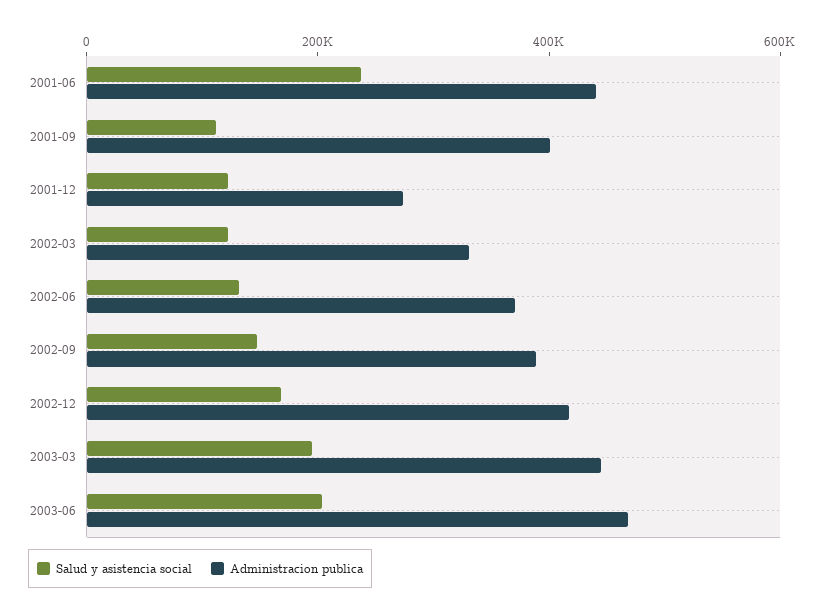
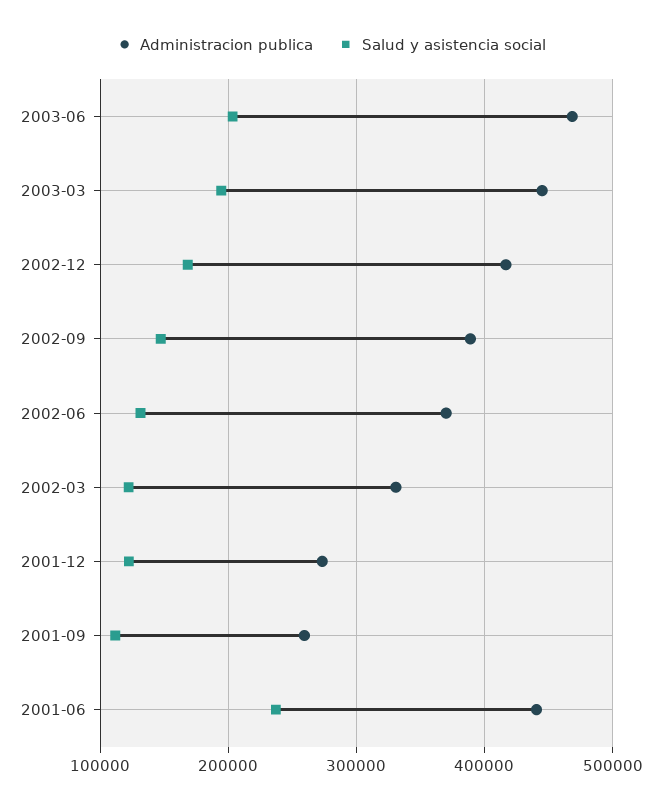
Administracion publica, 2001-09: 400000 -> 260000

